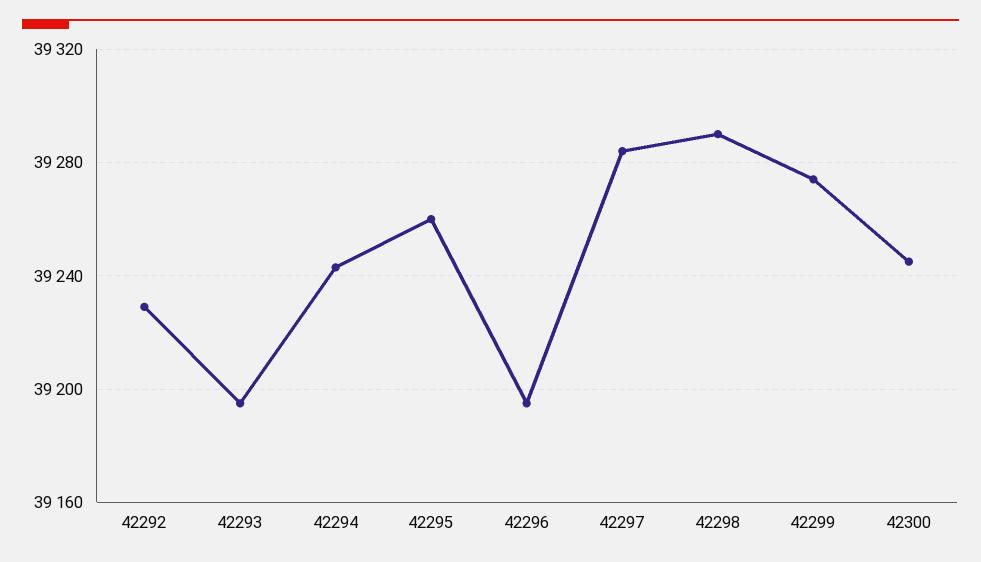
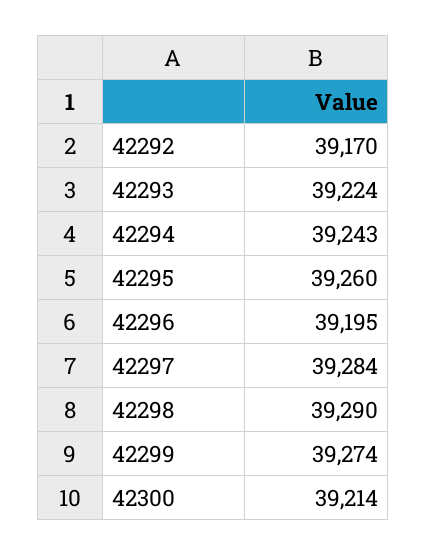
42292: 39230 -> 39170
42293: 39195 -> 39224
42300: 39245 -> 39214

